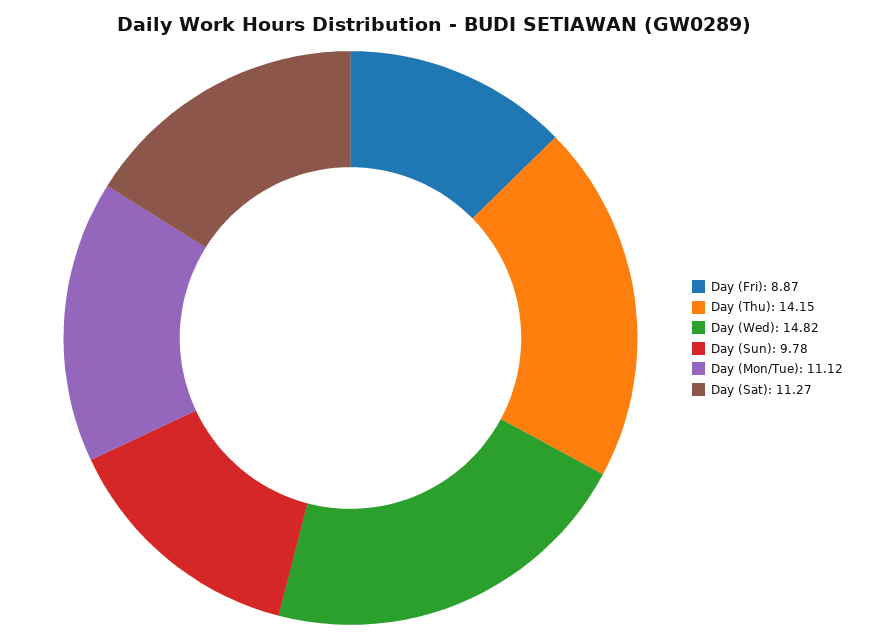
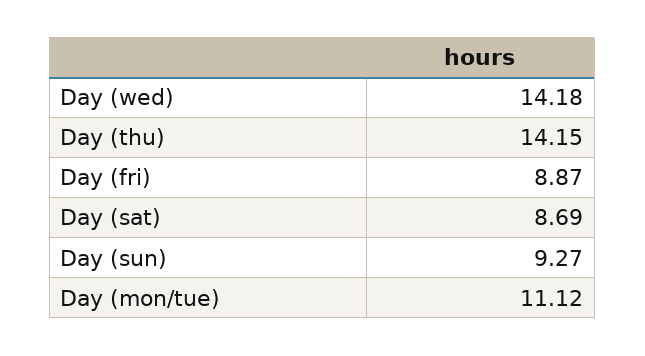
Day (Wed): 14.82 -> 14.18
Day (Sun): 9.78 -> 9.27
Day (Sat): 11.27 -> 8.69

